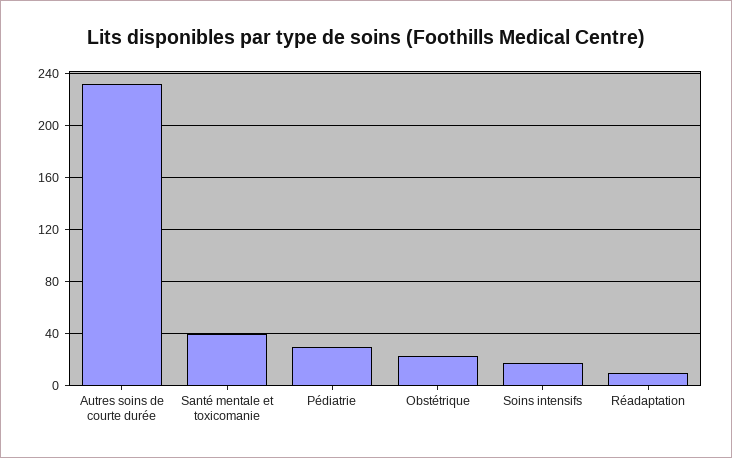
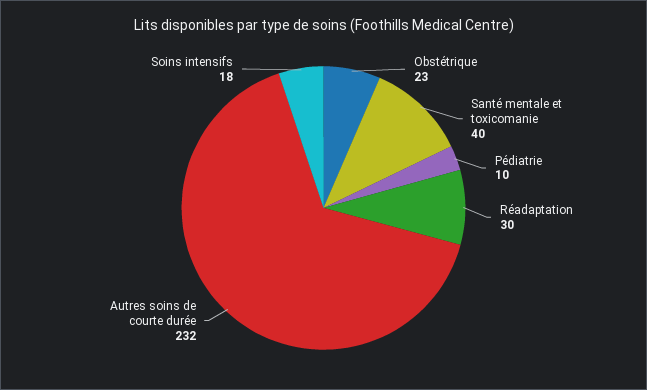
Pédiatrie: 30 -> 10
Réadaptation: 10 -> 30

